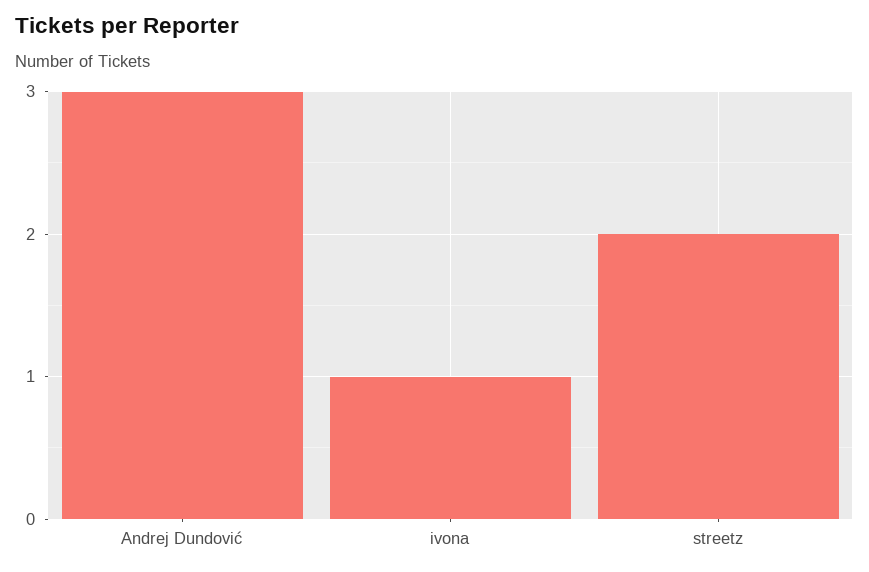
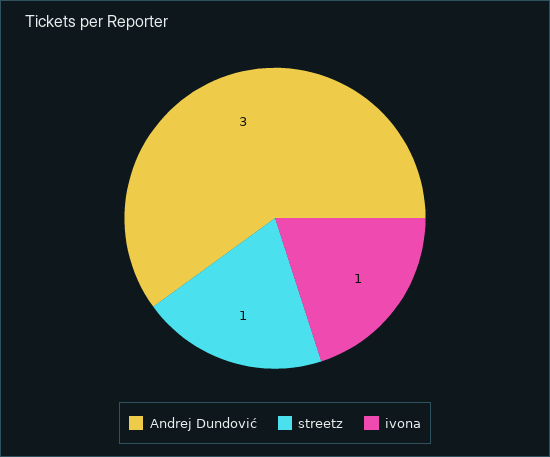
streetz: 2 -> 1

